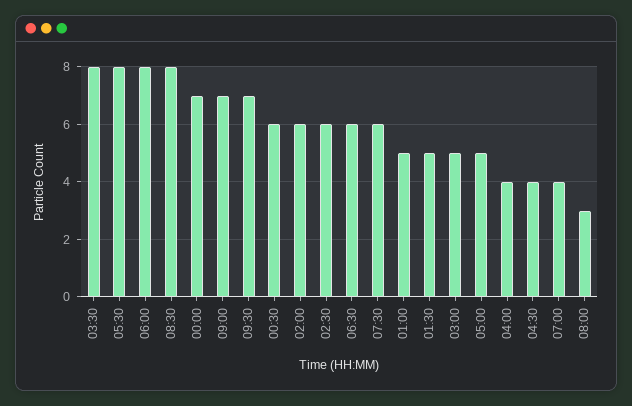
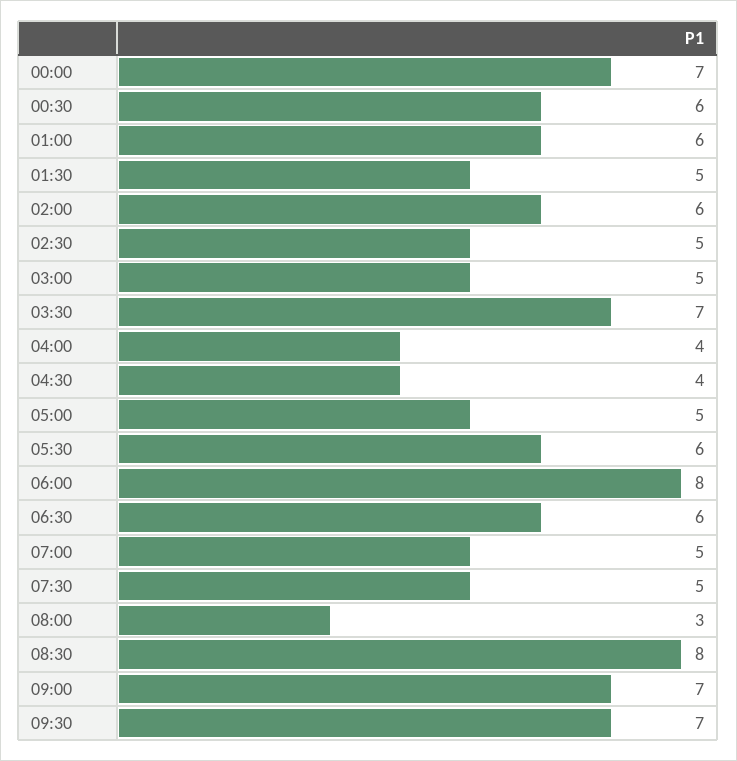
03:30: 8 -> 7
05:30: 8 -> 6
02:30: 6 -> 5
07:30: 6 -> 5
01:00: 5 -> 6
07:00: 4 -> 5

